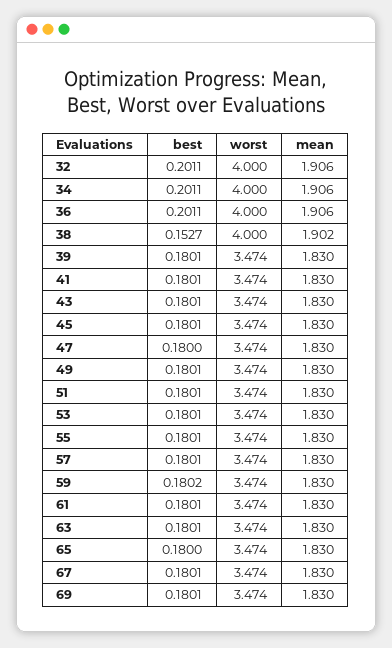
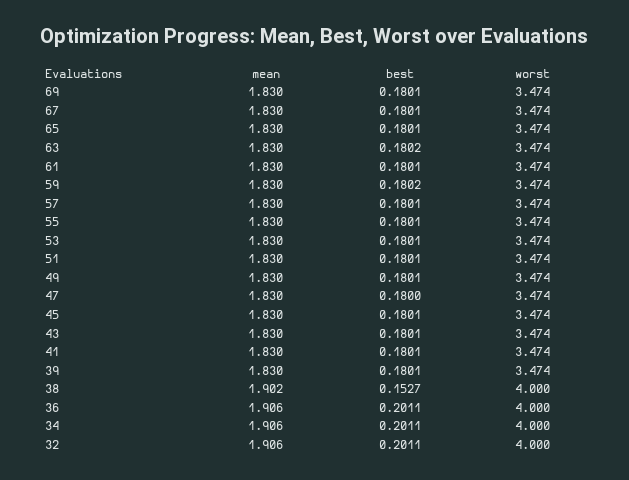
best, 63: 0.1801 -> 0.1802
best, 65: 0.18 -> 0.1801

